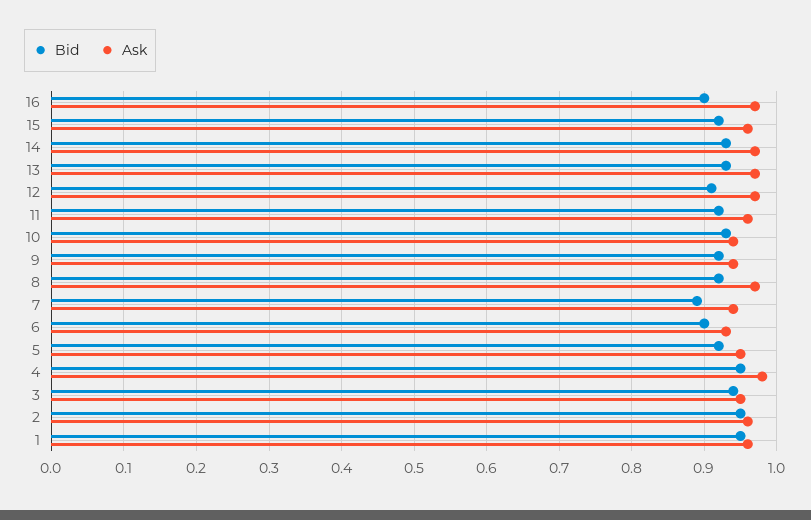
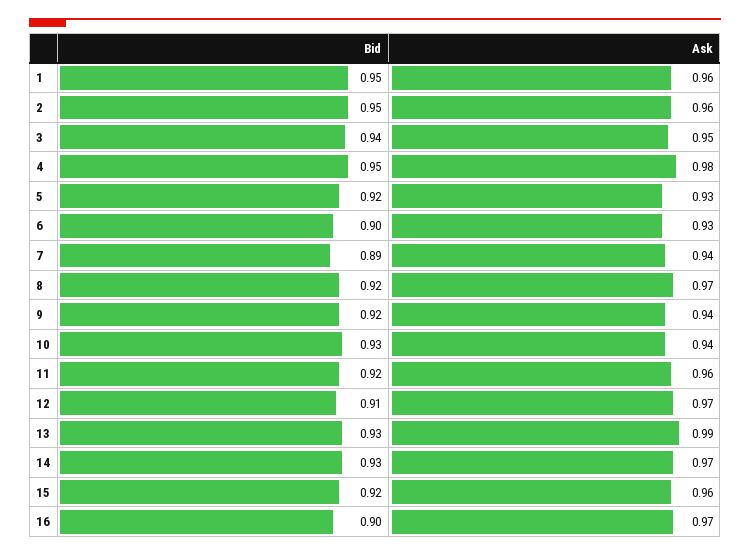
Ask, 13: 0.97 -> 0.99
Ask, 5: 0.95 -> 0.93

